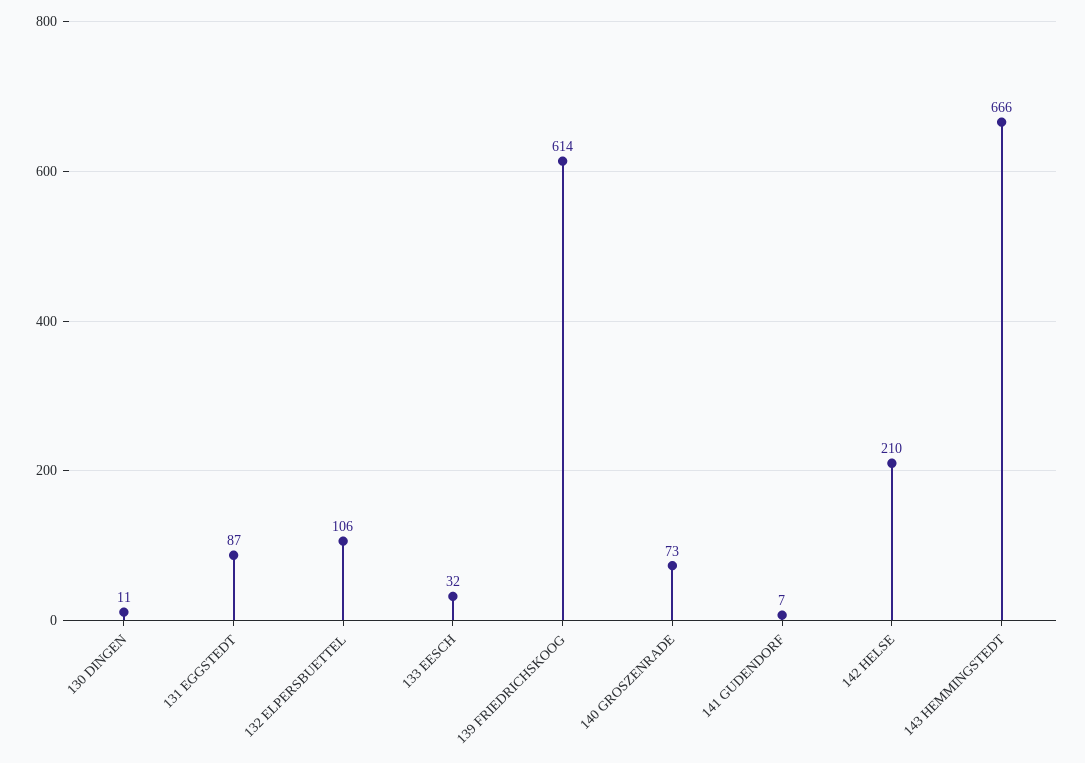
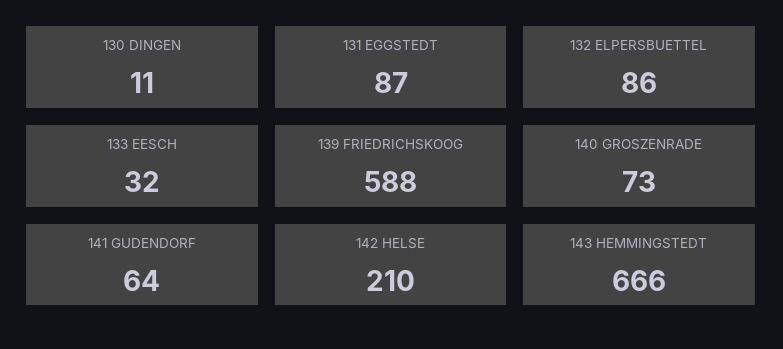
132 ELPERSBUETTEL: 106 -> 86
139 FRIEDRICHSKOOG: 614 -> 588
141 GUDENDORF: 7 -> 64

